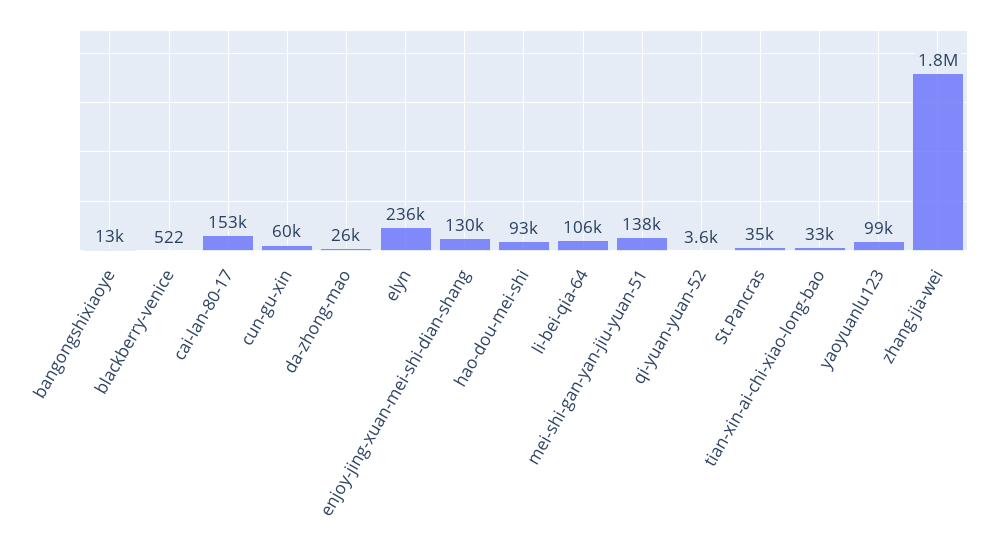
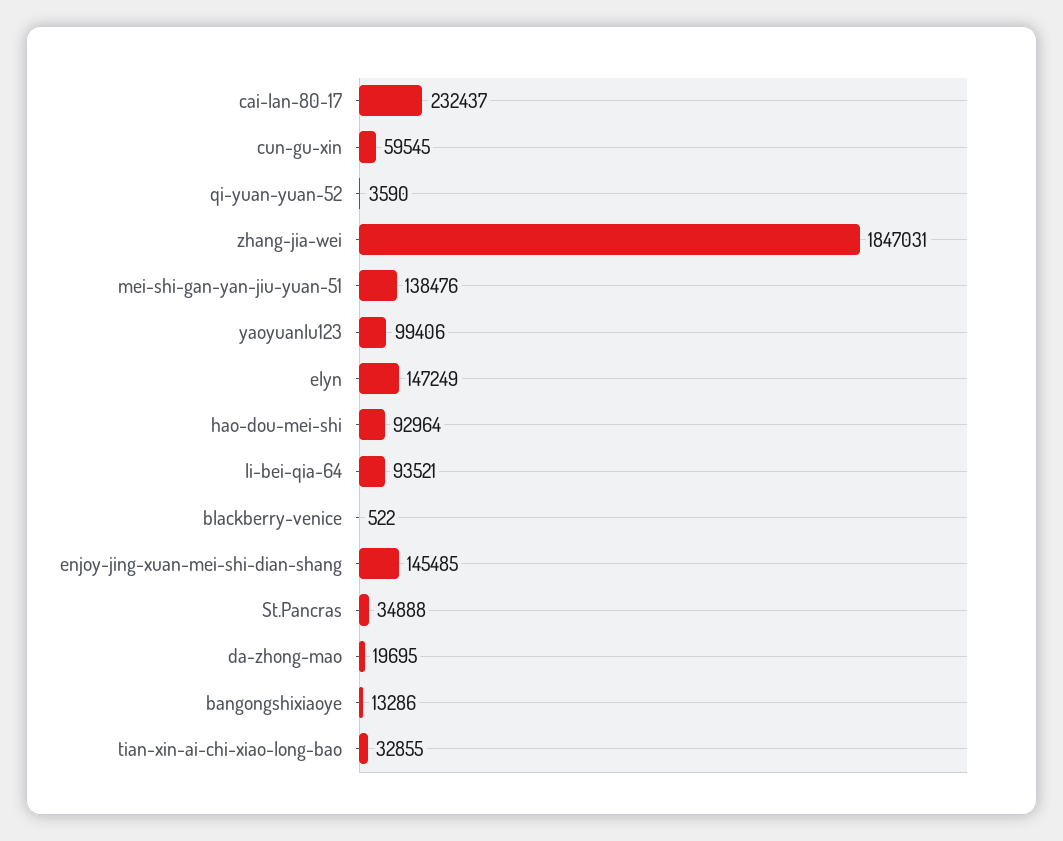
cai-lan-80-17: 153000 -> 232437
da-zhong-mao: 26000 -> 19695
elyn: 236000 -> 147249
enjoy-jing-xuan-mei-shi-dian-shang: 130000 -> 145485
li-bei-qia-64: 106000 -> 93521

